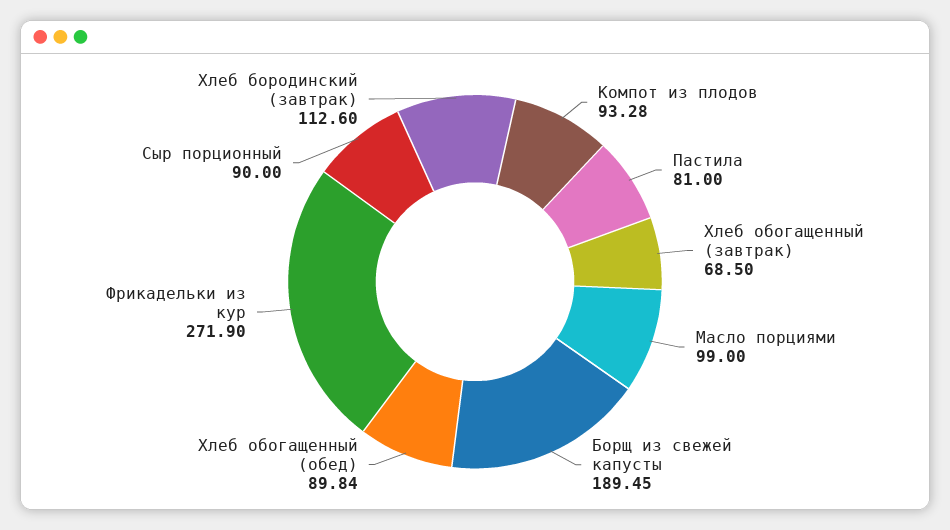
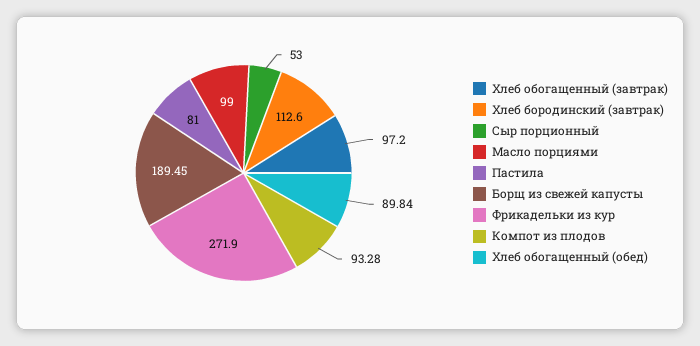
Хлеб обогащенный (завтрак): 68.5 -> 97.2
Сыр порционный: 90 -> 53

